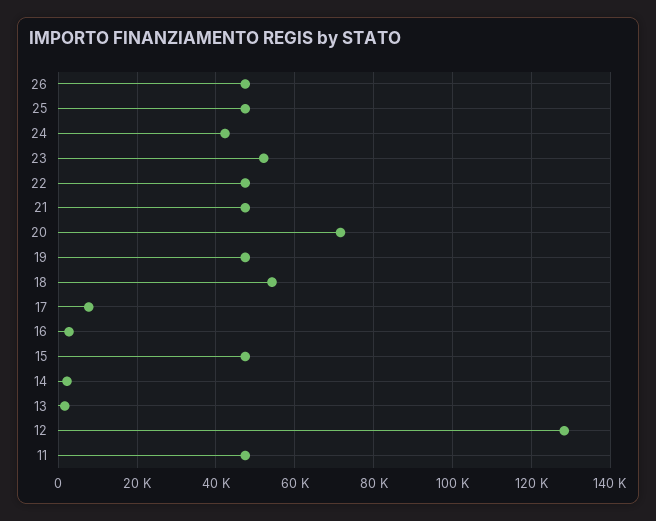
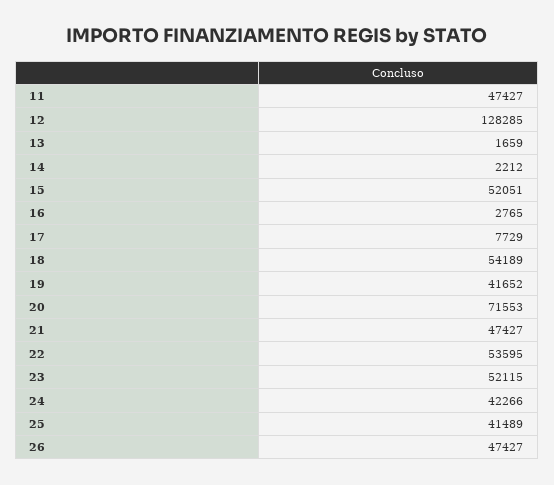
25: 48000 -> 41489
22: 48000 -> 53595
19: 48000 -> 41652
15: 48000 -> 52051

